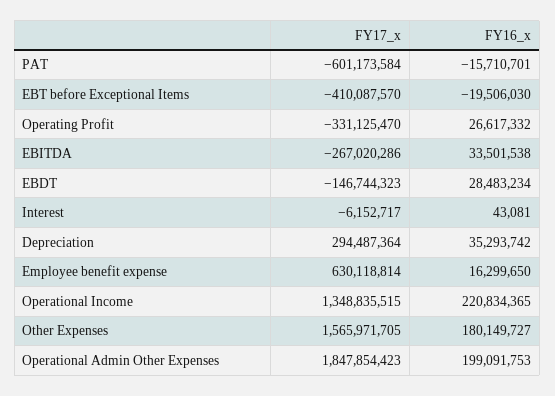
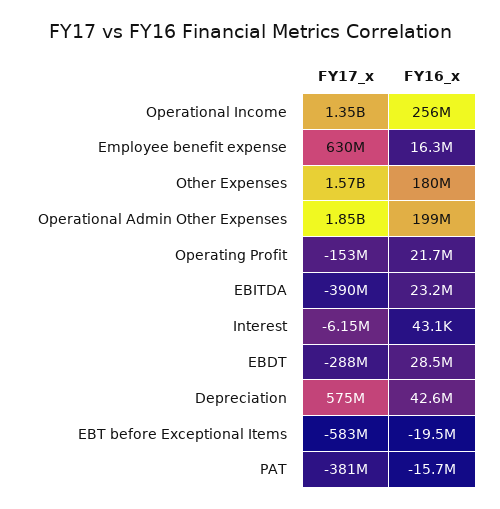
FY17_x, PAT: -601173584 -> -381000000
FY17_x, EBT before Exceptional Items: -410087570 -> -583000000
FY17_x, Operating Profit: -331125470 -> -153000000
FY16_x, Operating Profit: 26617332 -> 21700000
FY17_x, EBITDA: -267020286 -> -390000000
FY16_x, EBITDA: 33501538 -> 23200000
FY17_x, EBDT: -146744323 -> -288000000
FY17_x, Depreciation: 294487364 -> 575000000
FY16_x, Depreciation: 35293742 -> 42600000
FY16_x, Operational Income: 220834365 -> 256000000

